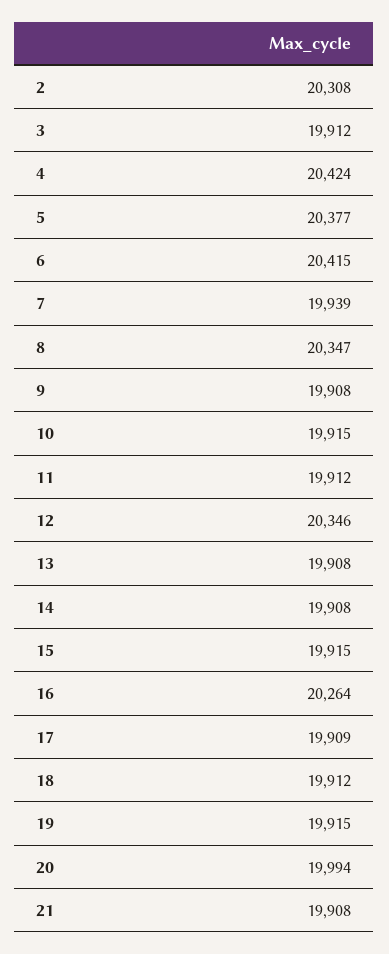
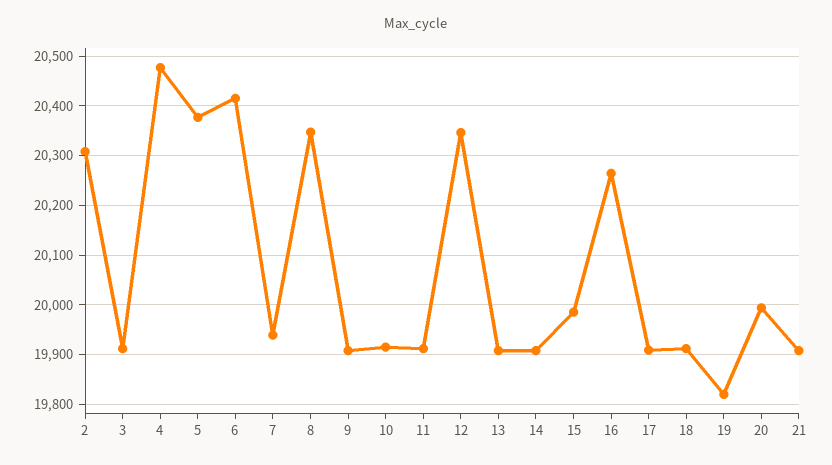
4: 20424 -> 20480
15: 19915 -> 19980
19: 19915 -> 19820

